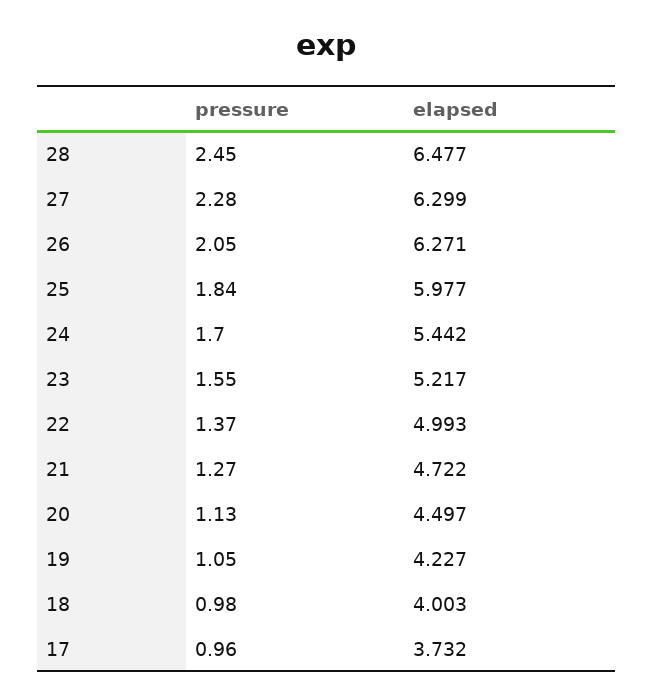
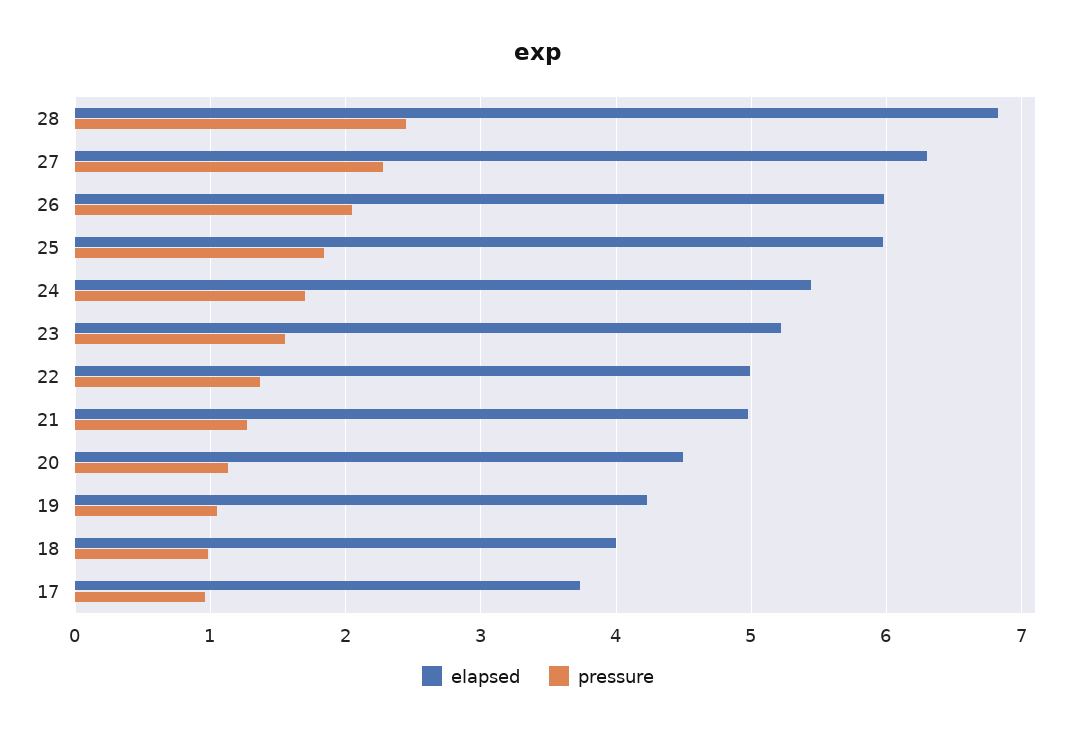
elapsed, 28: 6.477 -> 6.8
elapsed, 26: 6.271 -> 6
elapsed, 21: 4.722 -> 5

